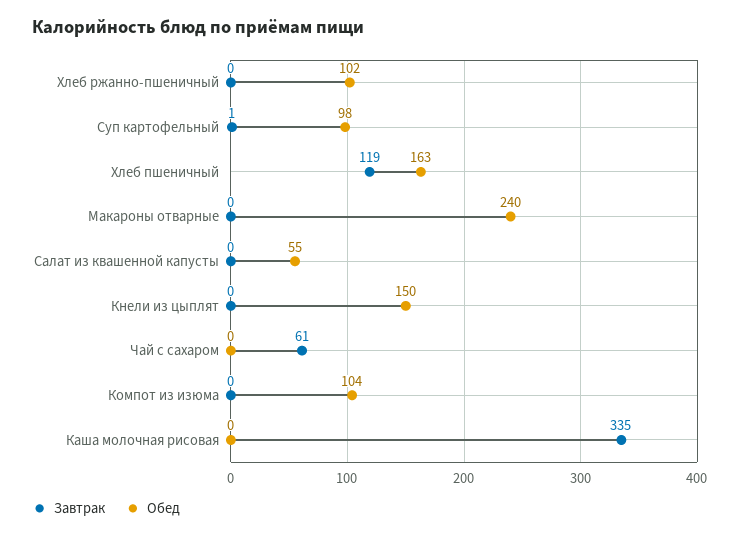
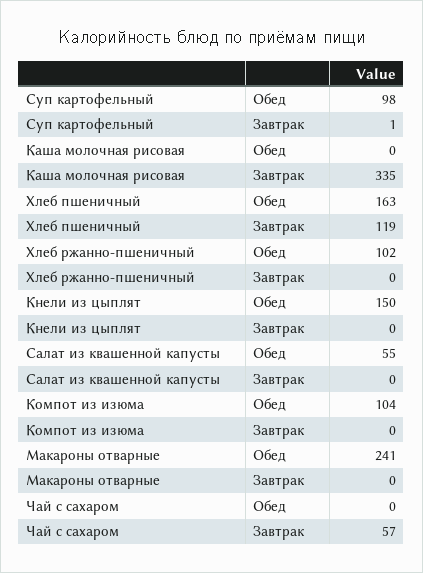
Обед, Макароны отварные: 240 -> 241
Завтрак, Чай с сахаром: 61 -> 57

